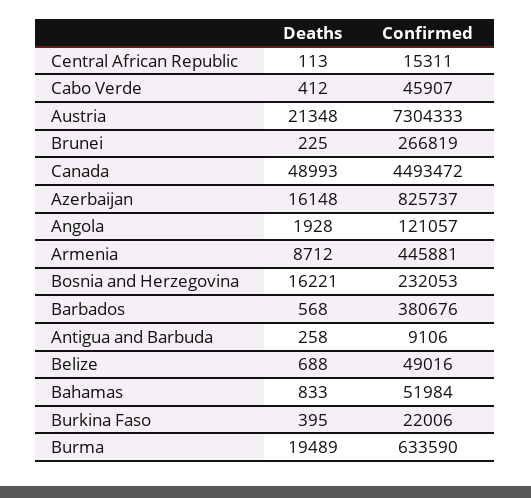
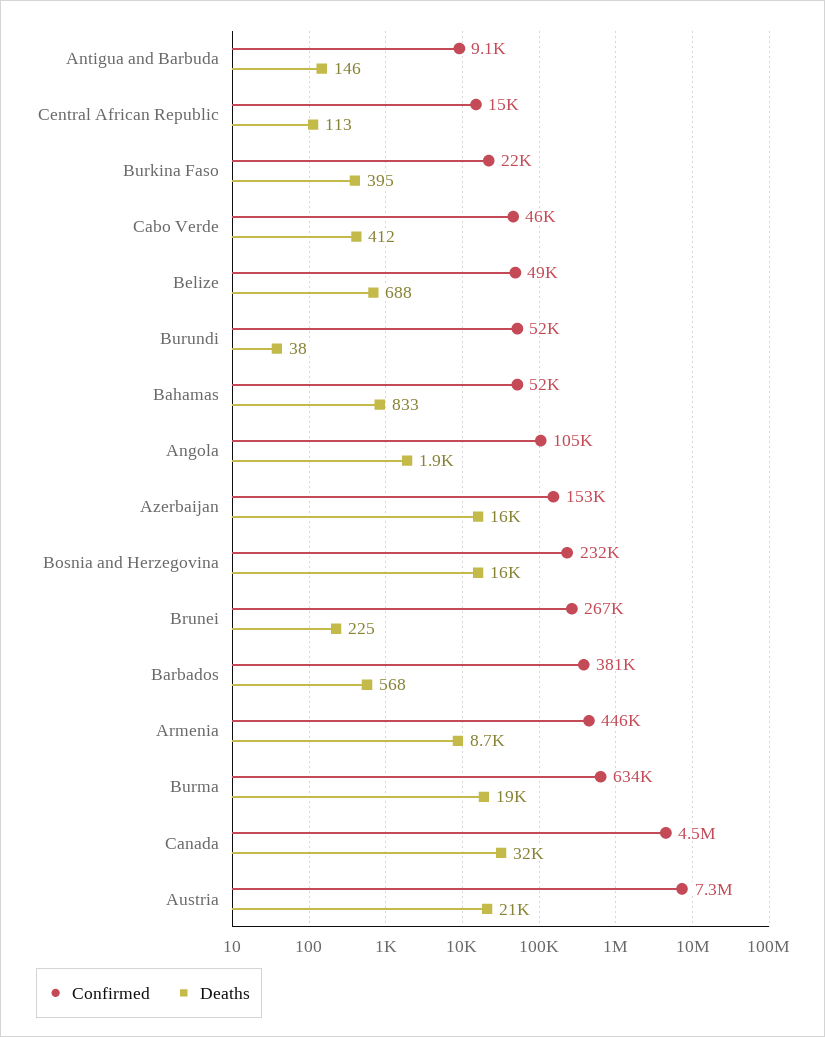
Deaths, Canada: 48993 -> 32000
Confirmed, Azerbaijan: 825737 -> 153000
Confirmed, Angola: 121057 -> 105000
Deaths, Antigua and Barbuda: 258 -> 146
Confirmed, Burundi: none -> 52000
Deaths, Burundi: none -> 38

